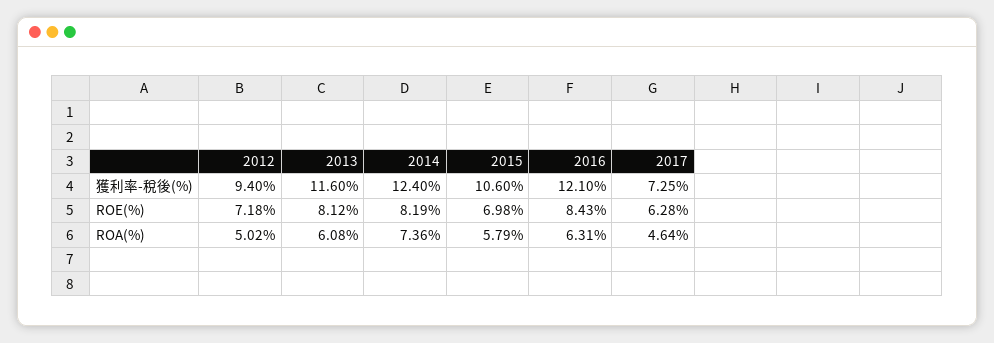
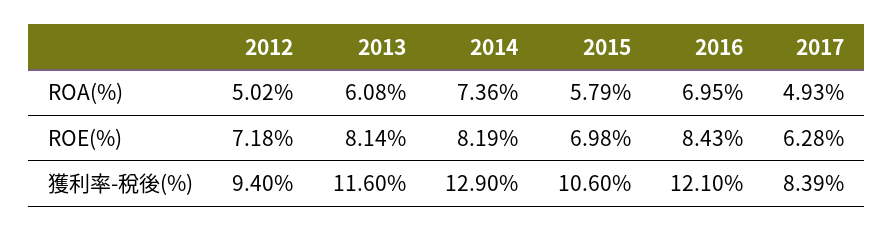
2014, 獲利率-稅後(%): 12.4 -> 12.9
2017, 獲利率-稅後(%): 7.25 -> 8.39
2013, ROE(%): 8.12 -> 8.14
2016, ROA(%): 6.31 -> 6.95
2017, ROA(%): 4.64 -> 4.93

